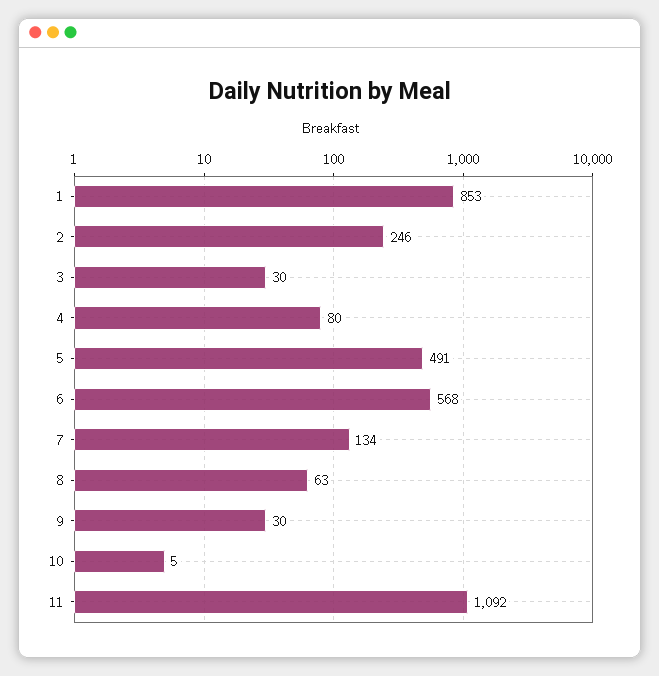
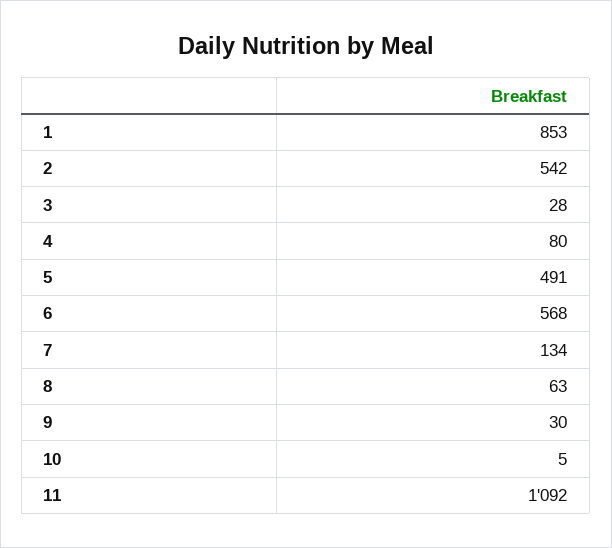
2: 246 -> 542
3: 30 -> 28

